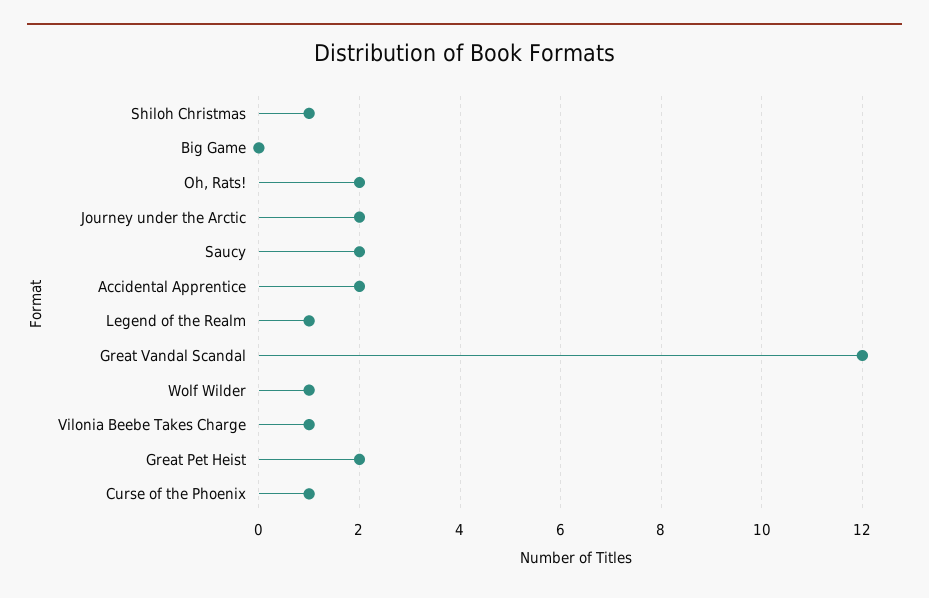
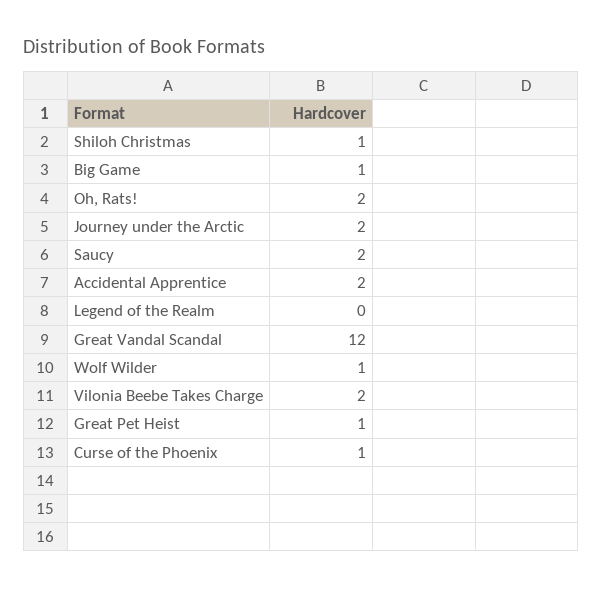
Big Game: 0 -> 1
Legend of the Realm: 1 -> 0
Vilonia Beebe Takes Charge: 1 -> 2
Great Pet Heist: 2 -> 1

